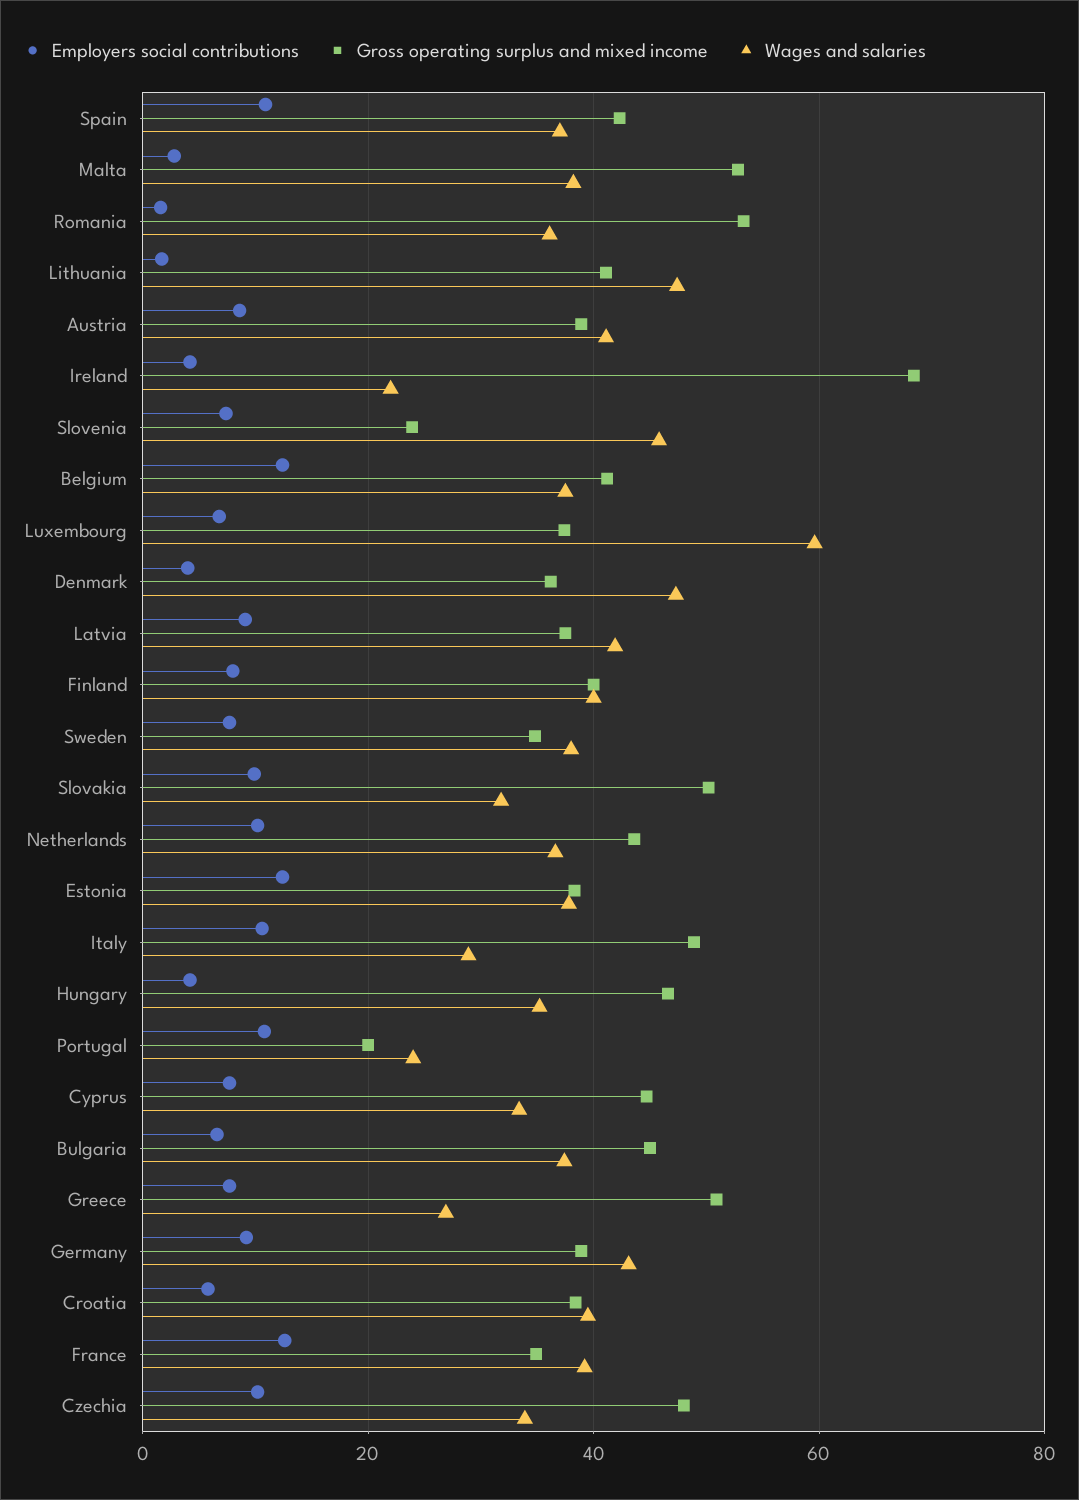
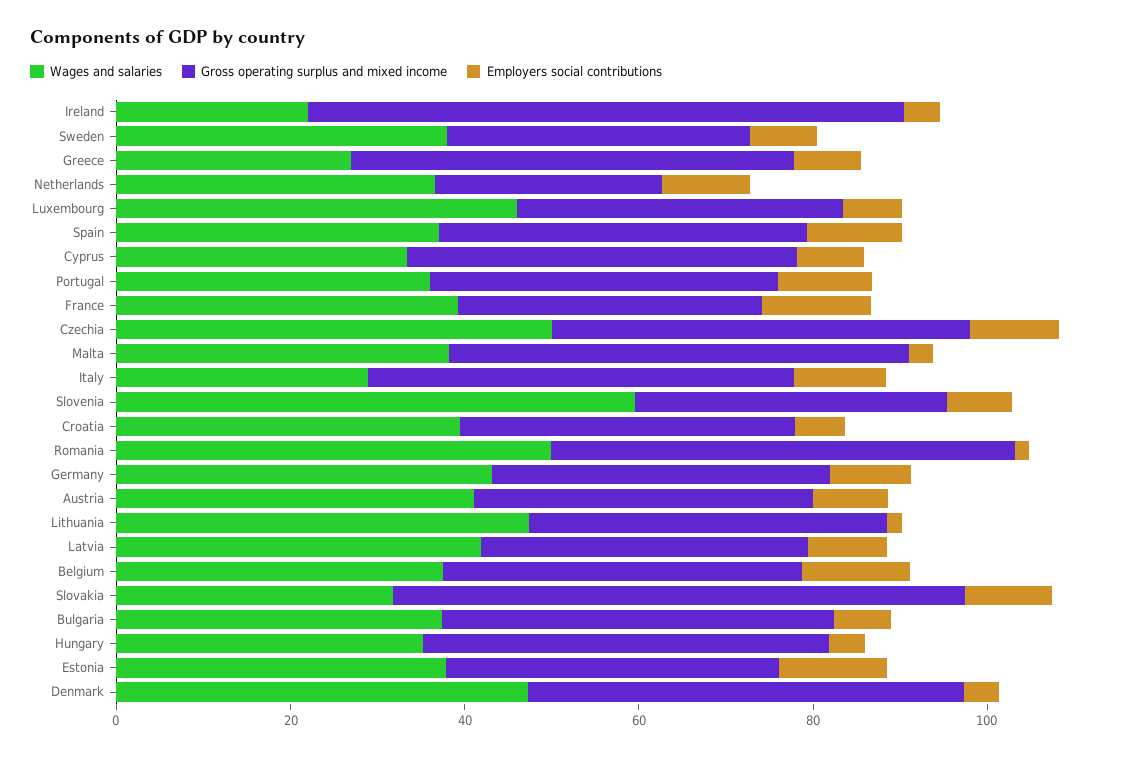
Wages and salaries, Romania: 36 -> 50
Gross operating surplus and mixed income, Slovenia: 24 -> 35
Wages and salaries, Slovenia: 46 -> 60
Wages and salaries, Luxembourg: 60 -> 45
Gross operating surplus and mixed income, Denmark: 36 -> 50
Employers social contributions, Finland: 8 -> none
Gross operating surplus and mixed income, Finland: 40 -> none
Wages and salaries, Finland: 40 -> none
Gross operating surplus and mixed income, Slovakia: 50 -> 65
Gross operating surplus and mixed income, Netherlands: 44 -> 25
Gross operating surplus and mixed income, Portugal: 20 -> 40
Wages and salaries, Portugal: 24 -> 35
Wages and salaries, Czechia: 34 -> 50

